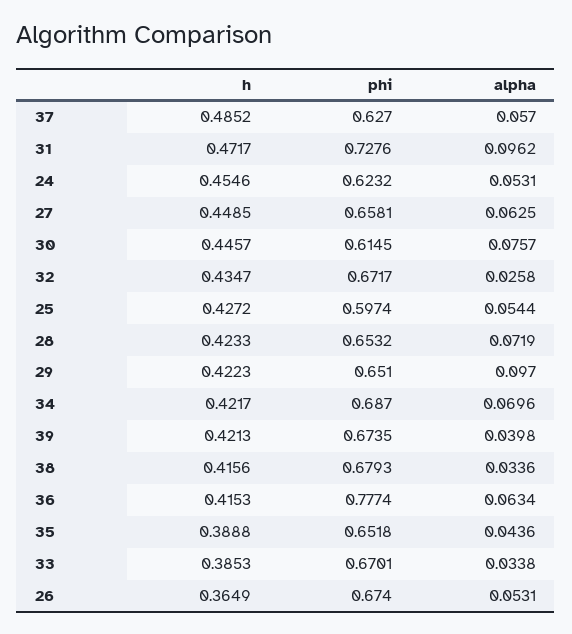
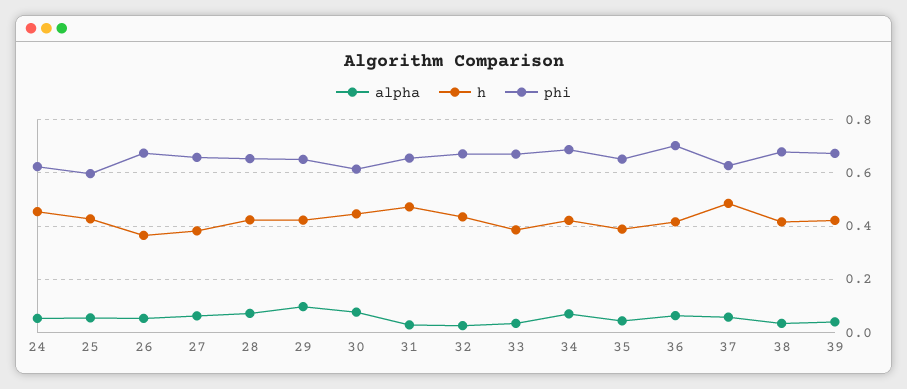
phi, 31: 0.7276 -> 0.65
alpha, 31: 0.0962 -> 0.025
h, 27: 0.4485 -> 0.375
phi, 36: 0.7774 -> 0.7

